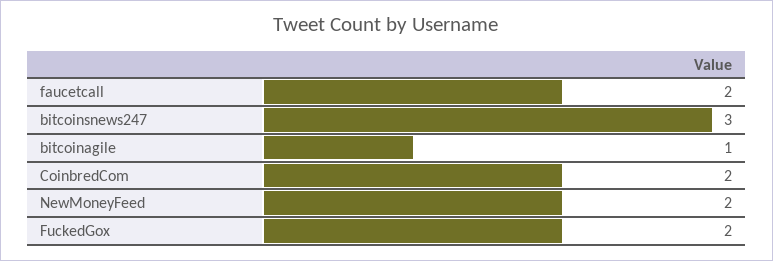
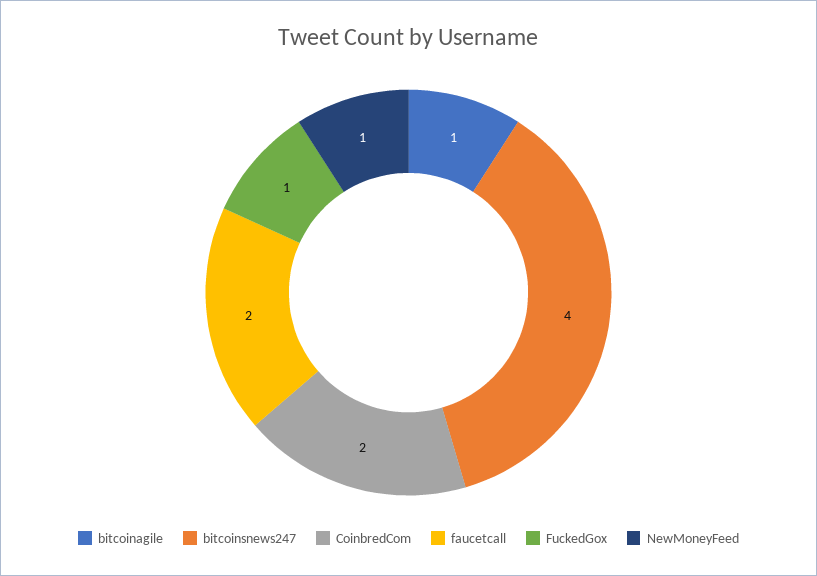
bitcoinsnews247: 3 -> 4
NewMoneyFeed: 2 -> 1
FuckedGox: 2 -> 1

